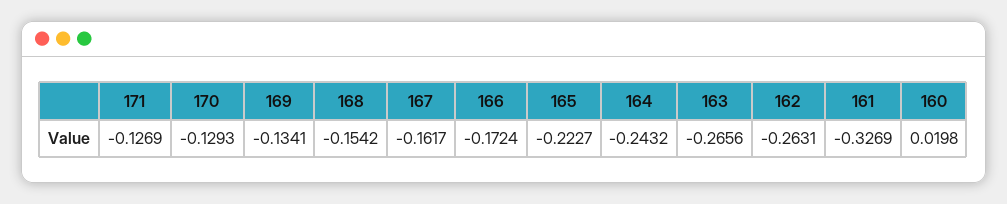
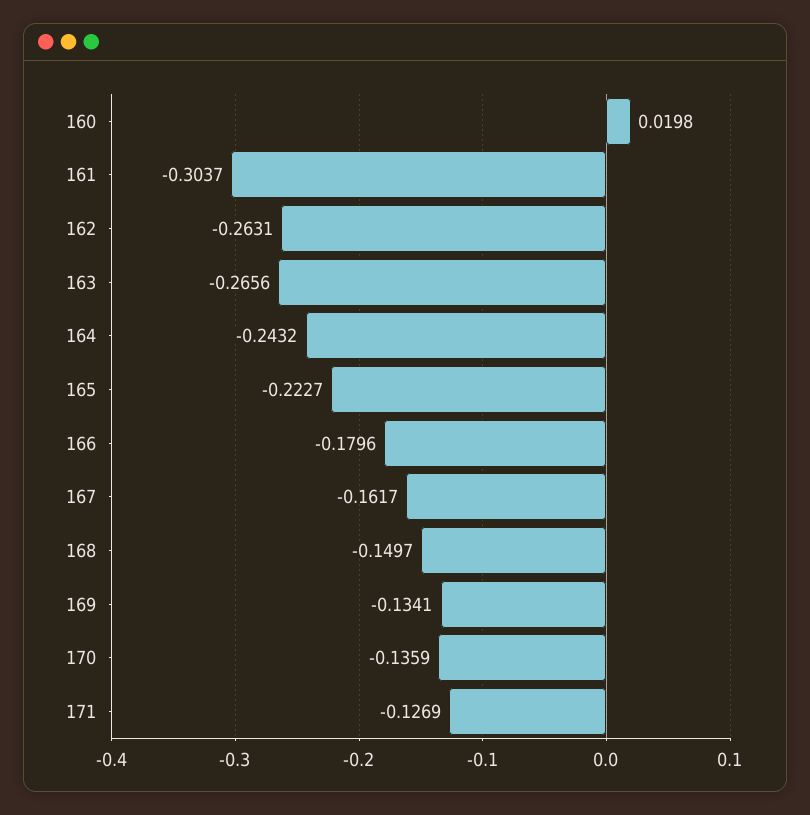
170: -0.1293 -> -0.1359
168: -0.1542 -> -0.1497
166: -0.1724 -> -0.1796
161: -0.3269 -> -0.3037

